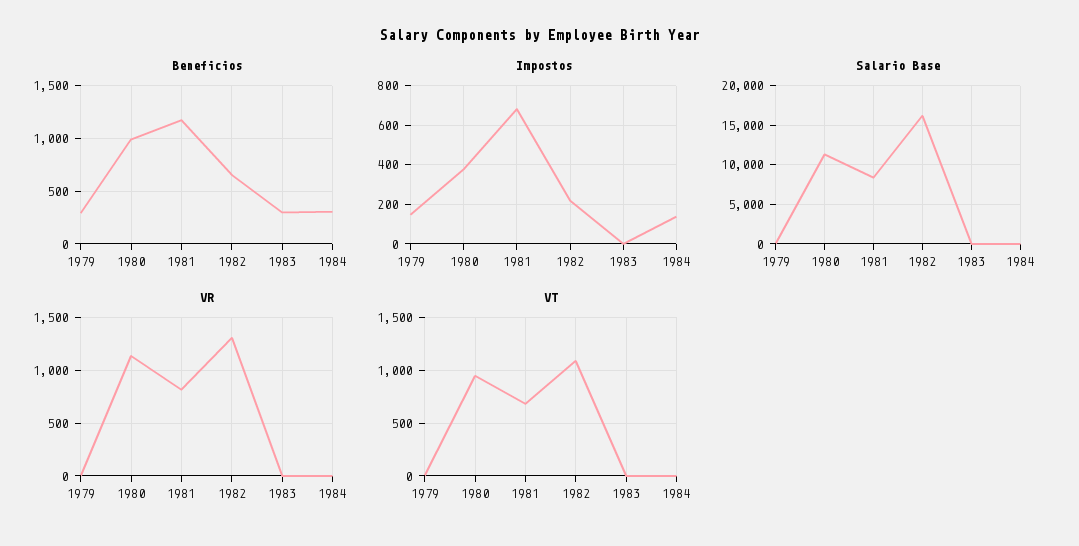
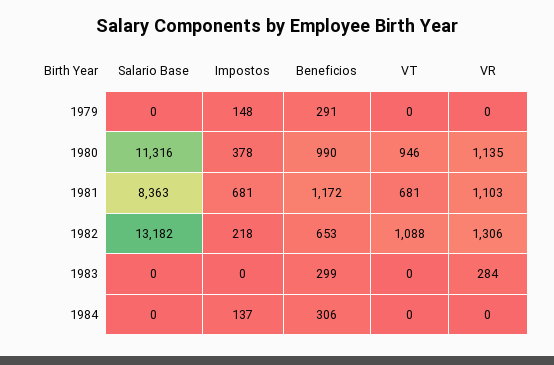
Salario Base, 1982: 16000 -> 13182
VR, 1981: 800 -> 1103
VR, 1983: 0 -> 284

